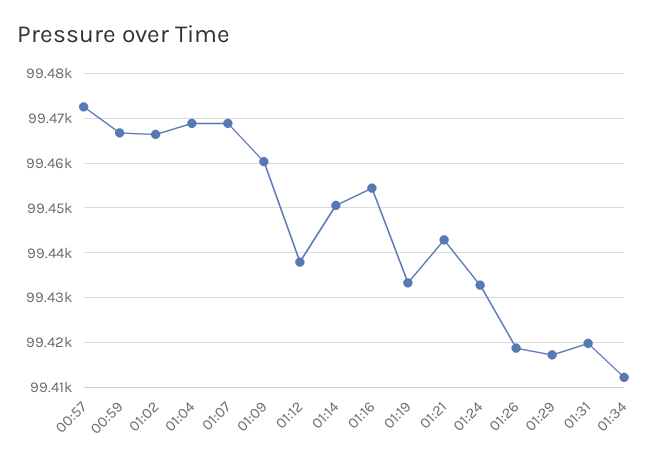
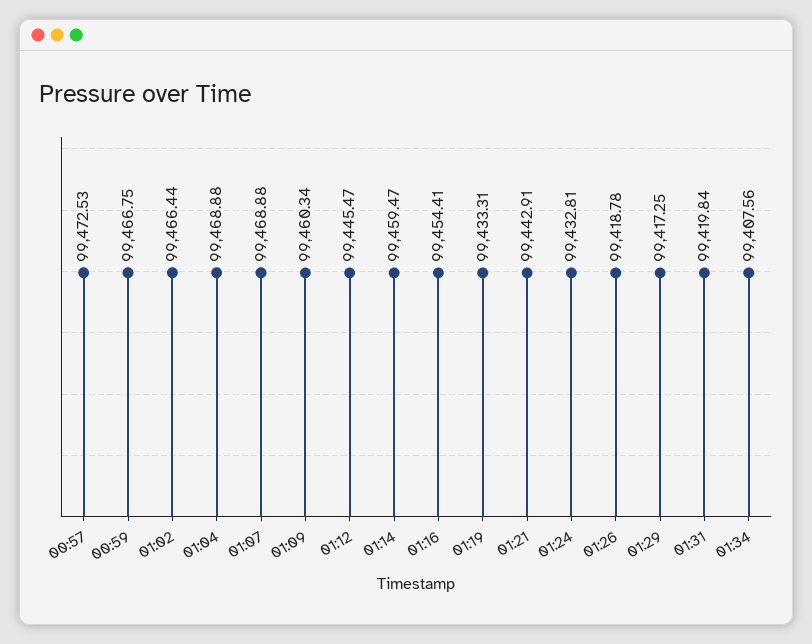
01:12: 99438 -> 99445.47
01:14: 99450 -> 99459.47
01:34: 99412 -> 99407.56

